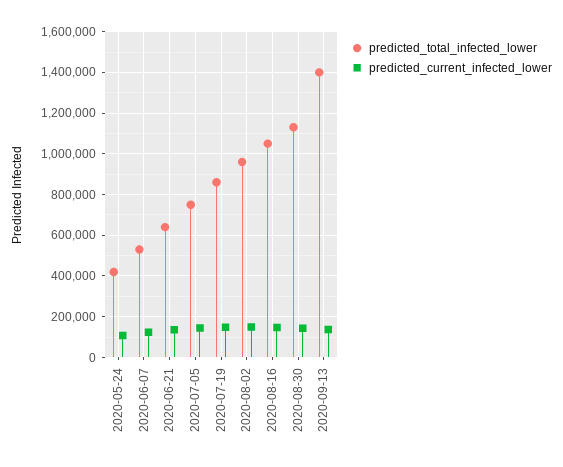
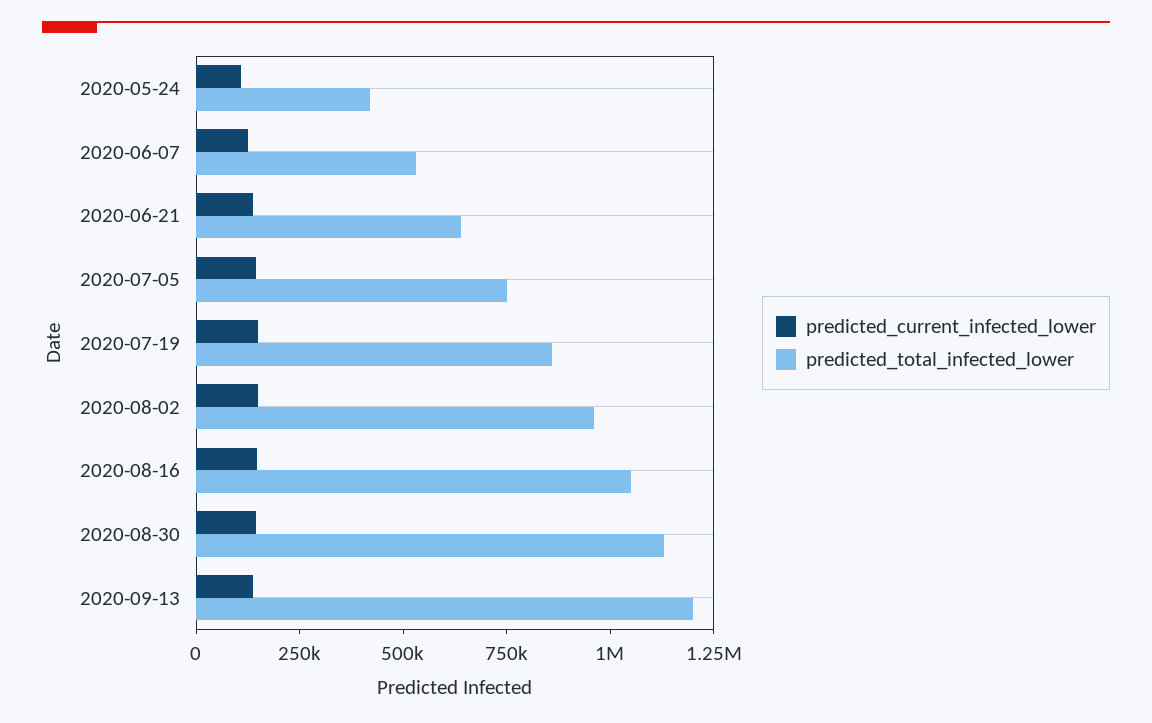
predicted_total_infected_lower, 2020-09-13: 1400000 -> 1200000

